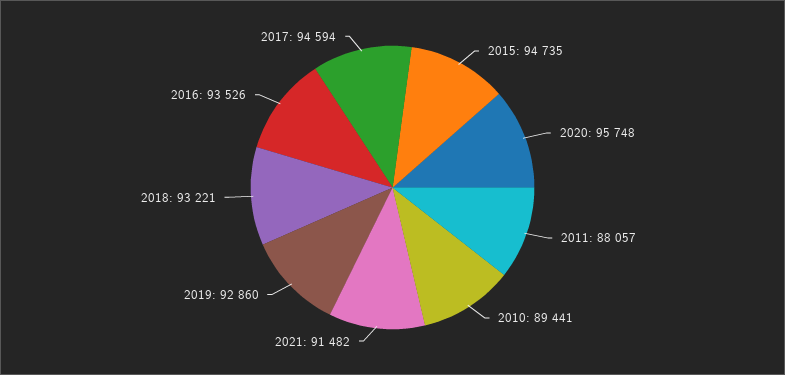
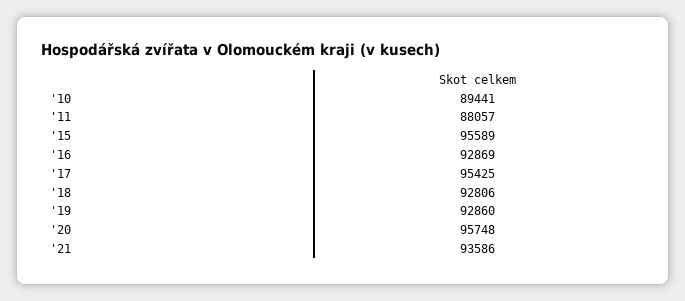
2015: 94735 -> 95589
2021: 91482 -> 93586
2018: 93221 -> 92806
2016: 93526 -> 92869
2017: 94594 -> 95425

